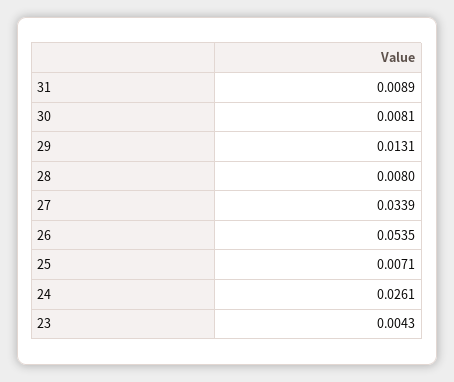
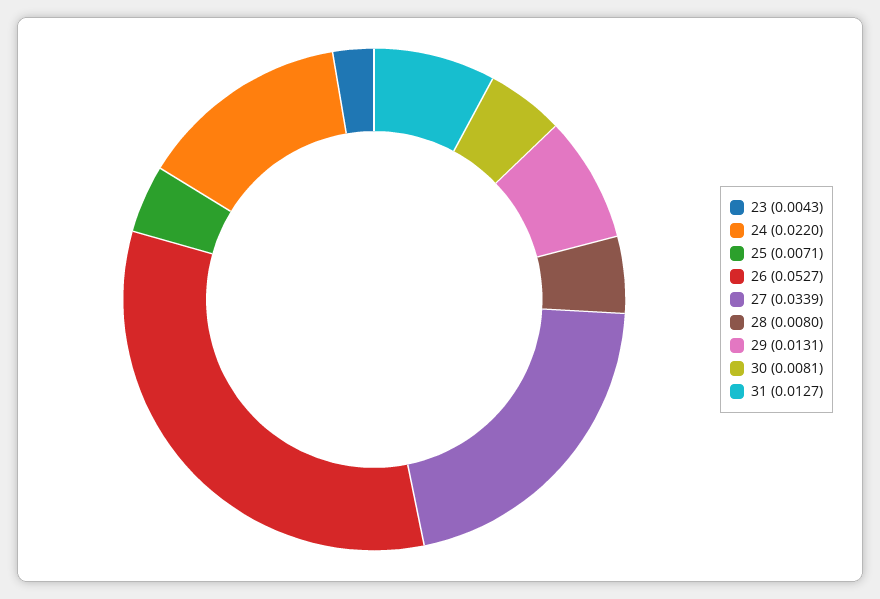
31: 0.0089 -> 0.0127
26: 0.0535 -> 0.0527
24: 0.0261 -> 0.022

